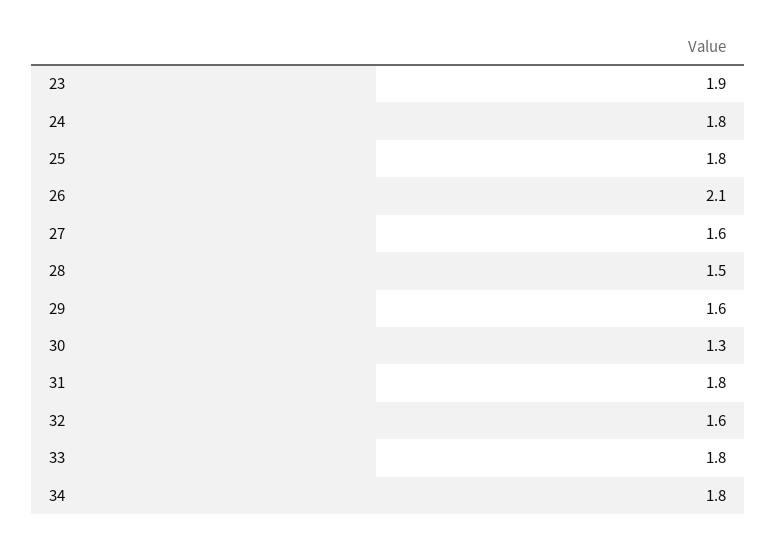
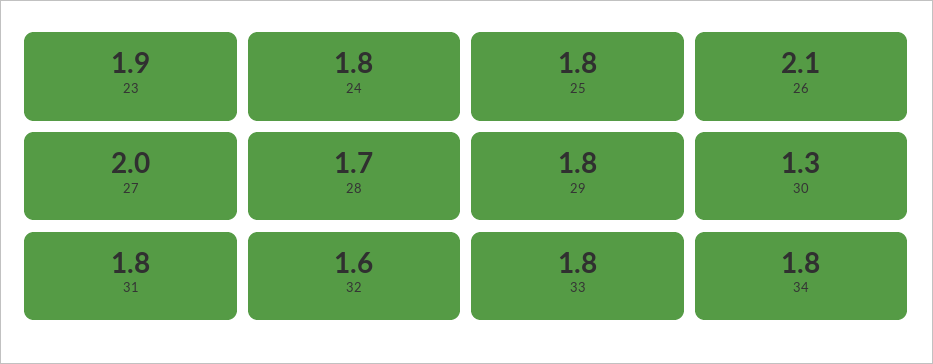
27: 1.6 -> 2
28: 1.5 -> 1.7
29: 1.6 -> 1.8

